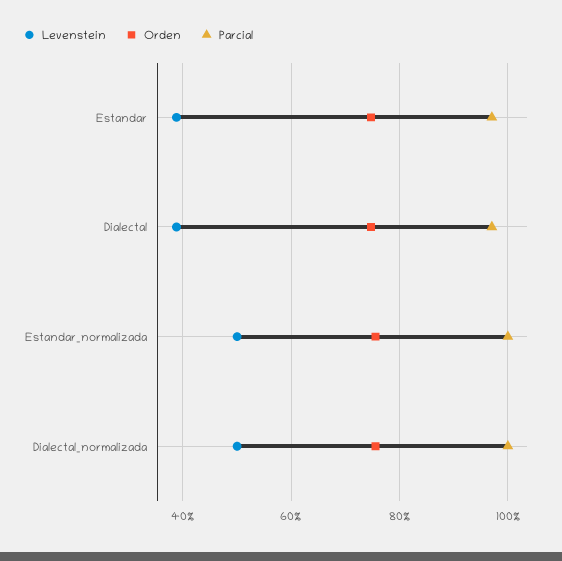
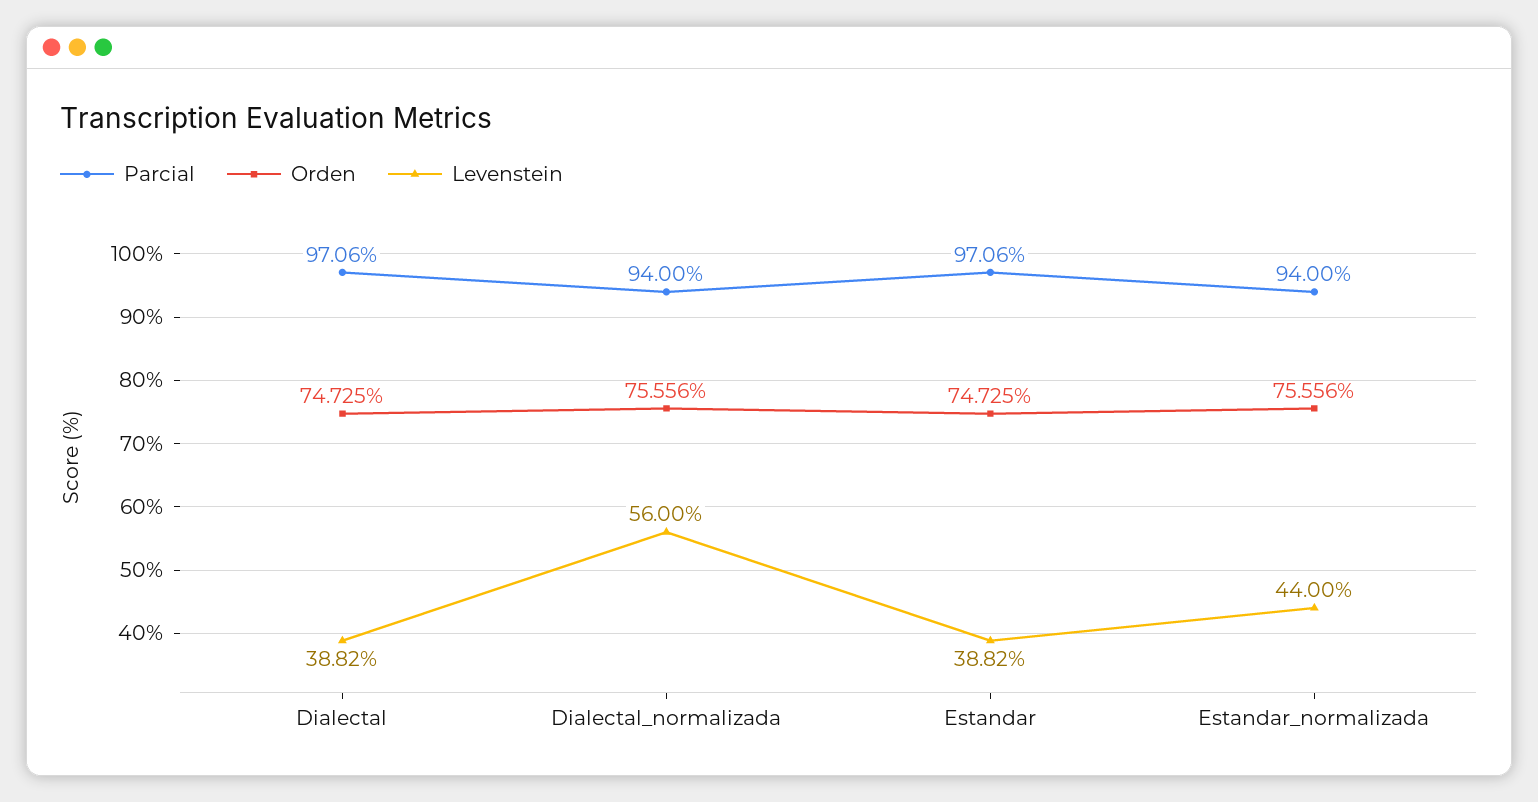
Levenstein, Estandar_normalizada: 50 -> 44
Parcial, Estandar_normalizada: 100 -> 94
Levenstein, Dialectal_normalizada: 50 -> 56
Parcial, Dialectal_normalizada: 100 -> 94

